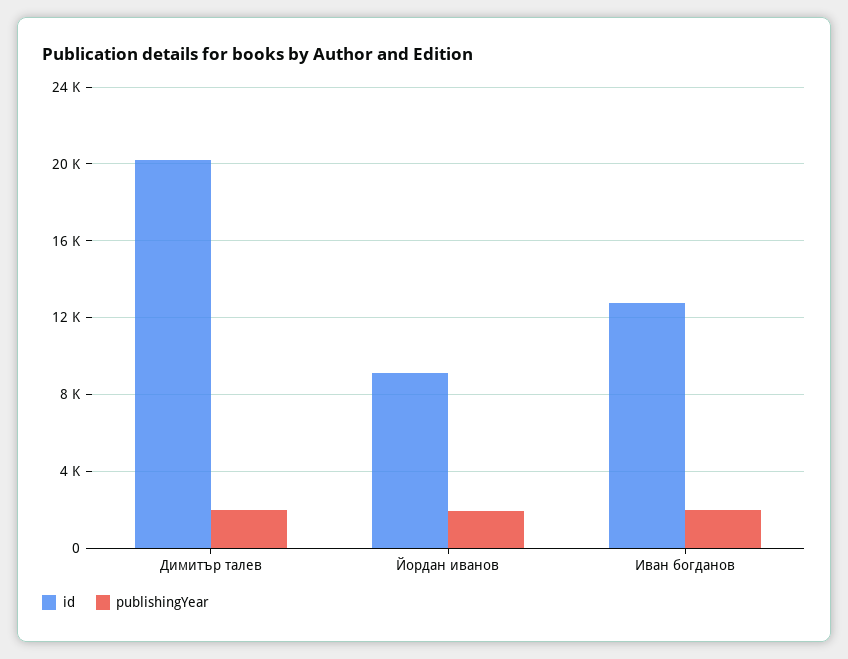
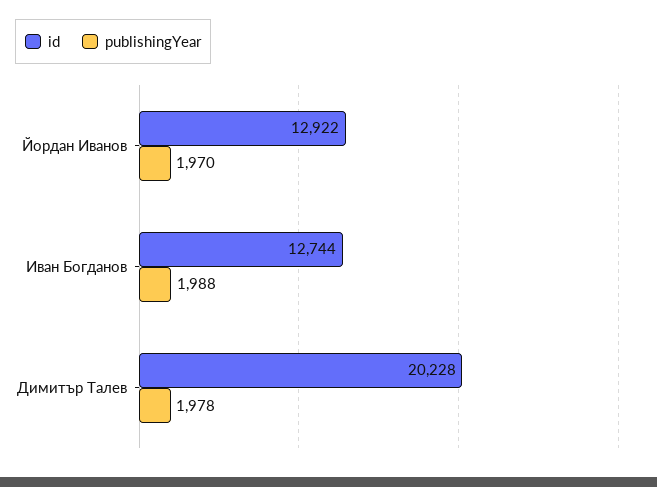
id, Йордан иванов: 9000 -> 12922

